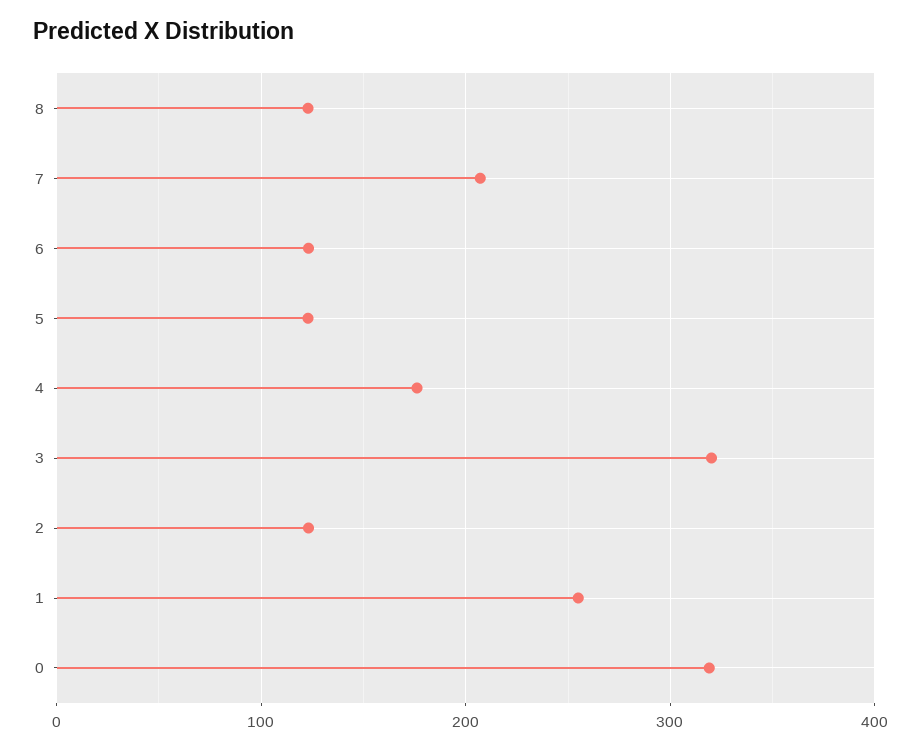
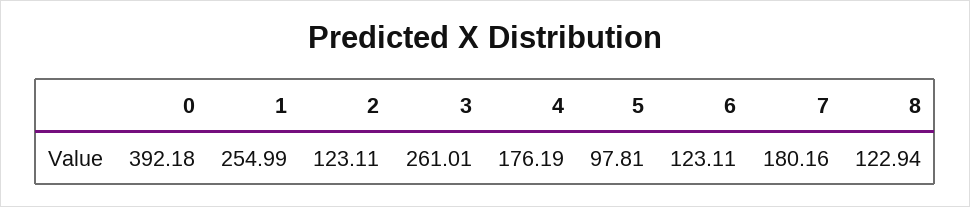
7: 210 -> 180.16
5: 120 -> 97.81
3: 320 -> 261.01
0: 320 -> 392.18

